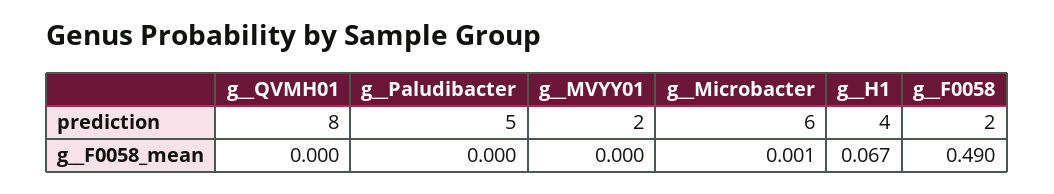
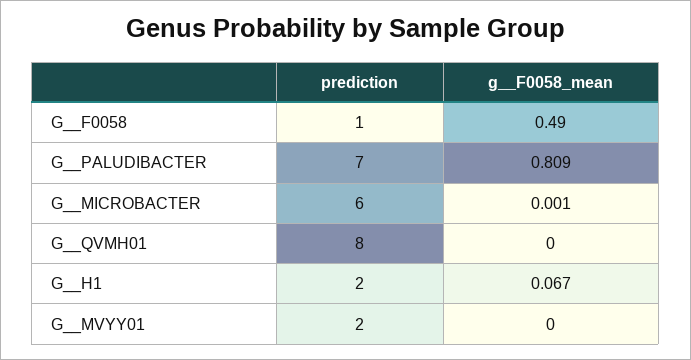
g__Paludibacter, prediction: 5 -> 7
g__H1, prediction: 4 -> 2
g__F0058, prediction: 2 -> 1
g__Paludibacter, g__F0058_mean: 0 -> 0.809

